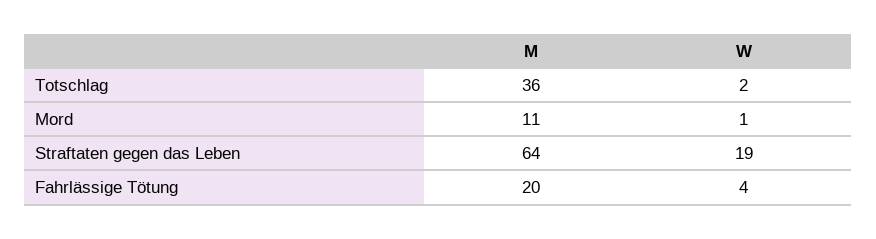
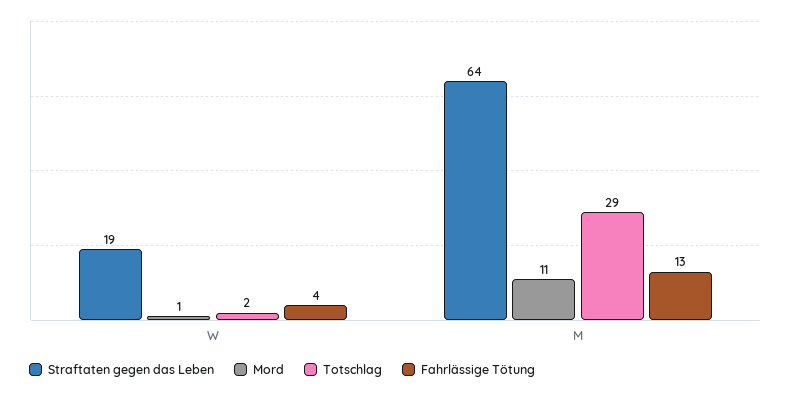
Totschlag, M: 36 -> 29
Fahrlässige Tötung, M: 20 -> 13

